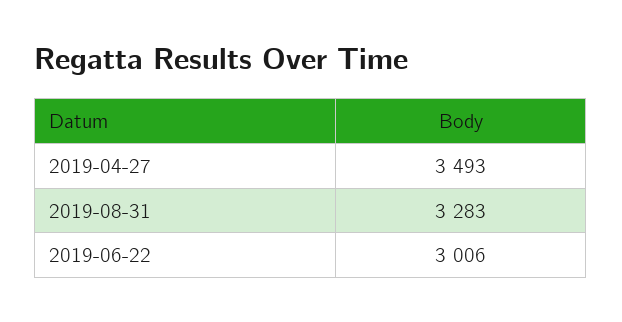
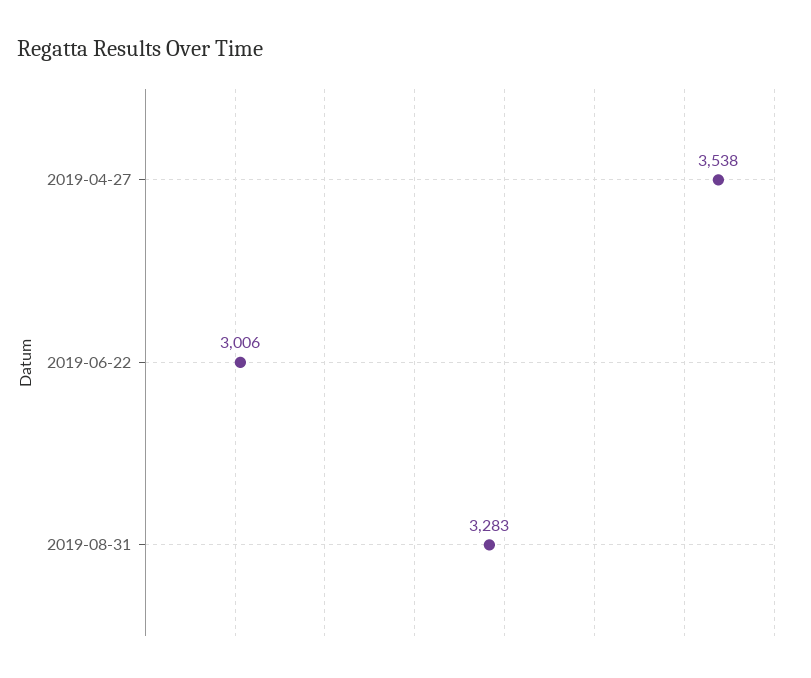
2019-04-27: 3493 -> 3538

